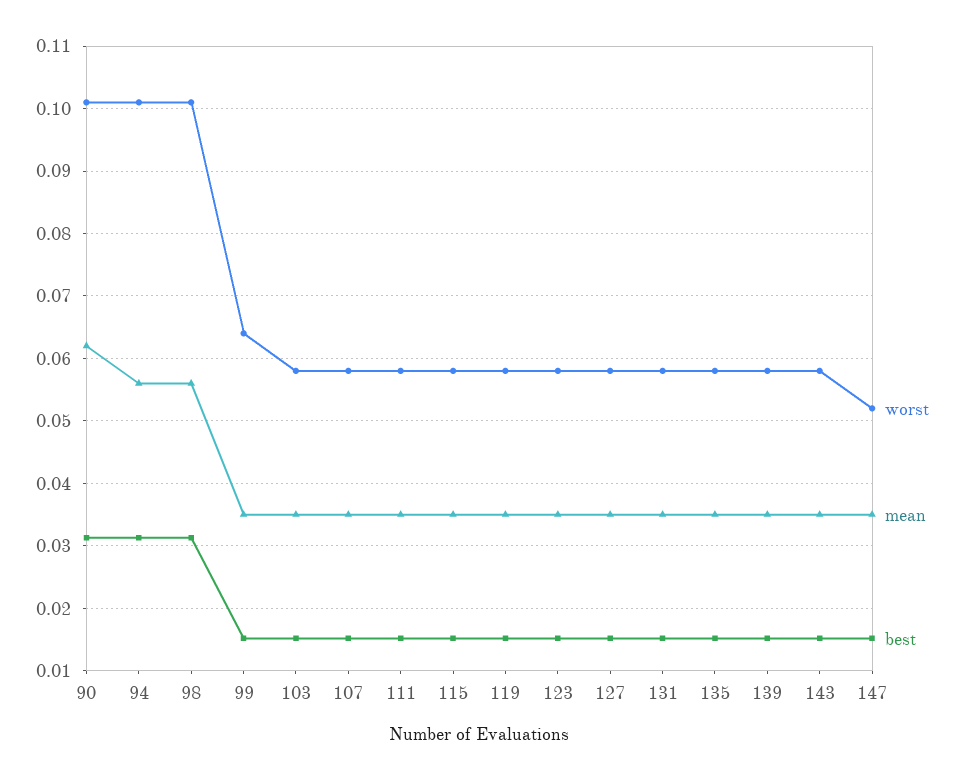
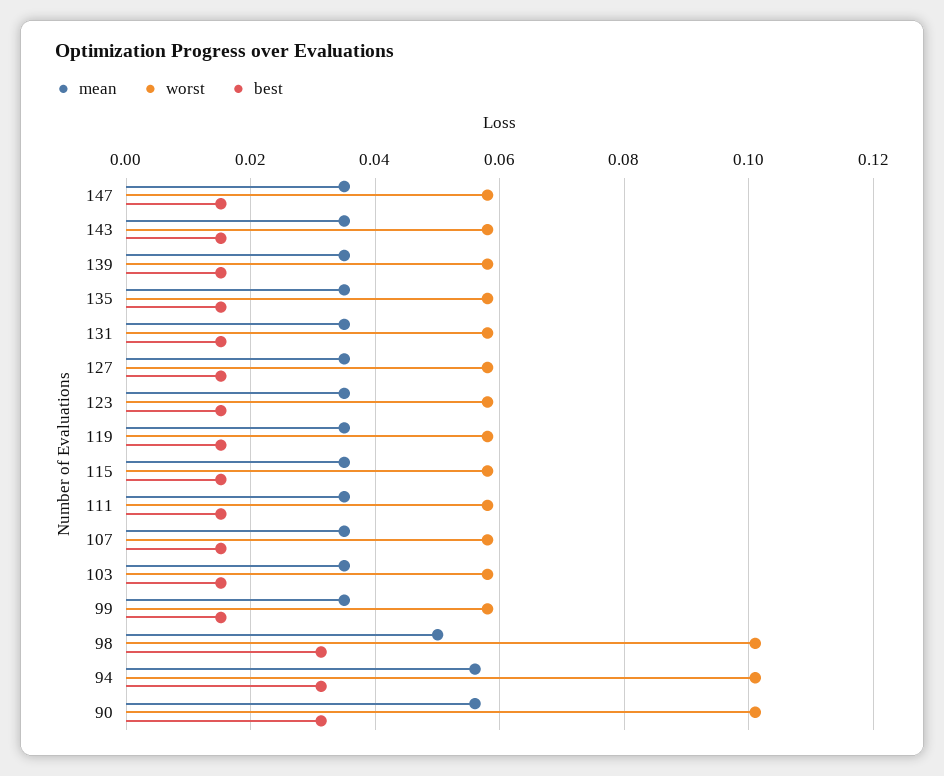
mean, 90: 0.062 -> 0.056
mean, 98: 0.056 -> 0.05
worst, 99: 0.064 -> 0.058
worst, 147: 0.052 -> 0.058

